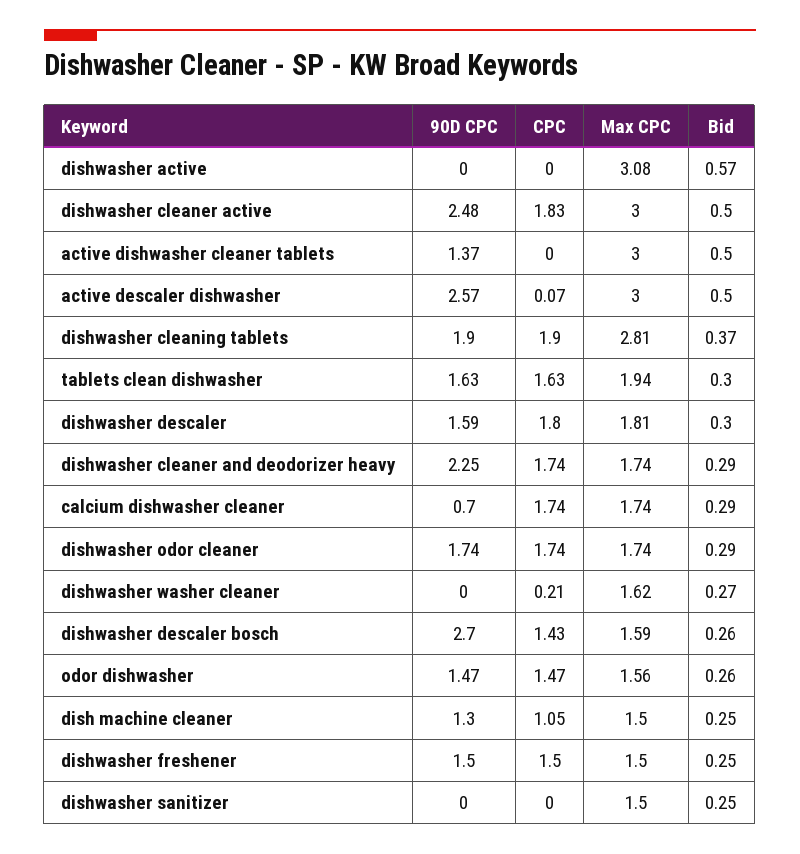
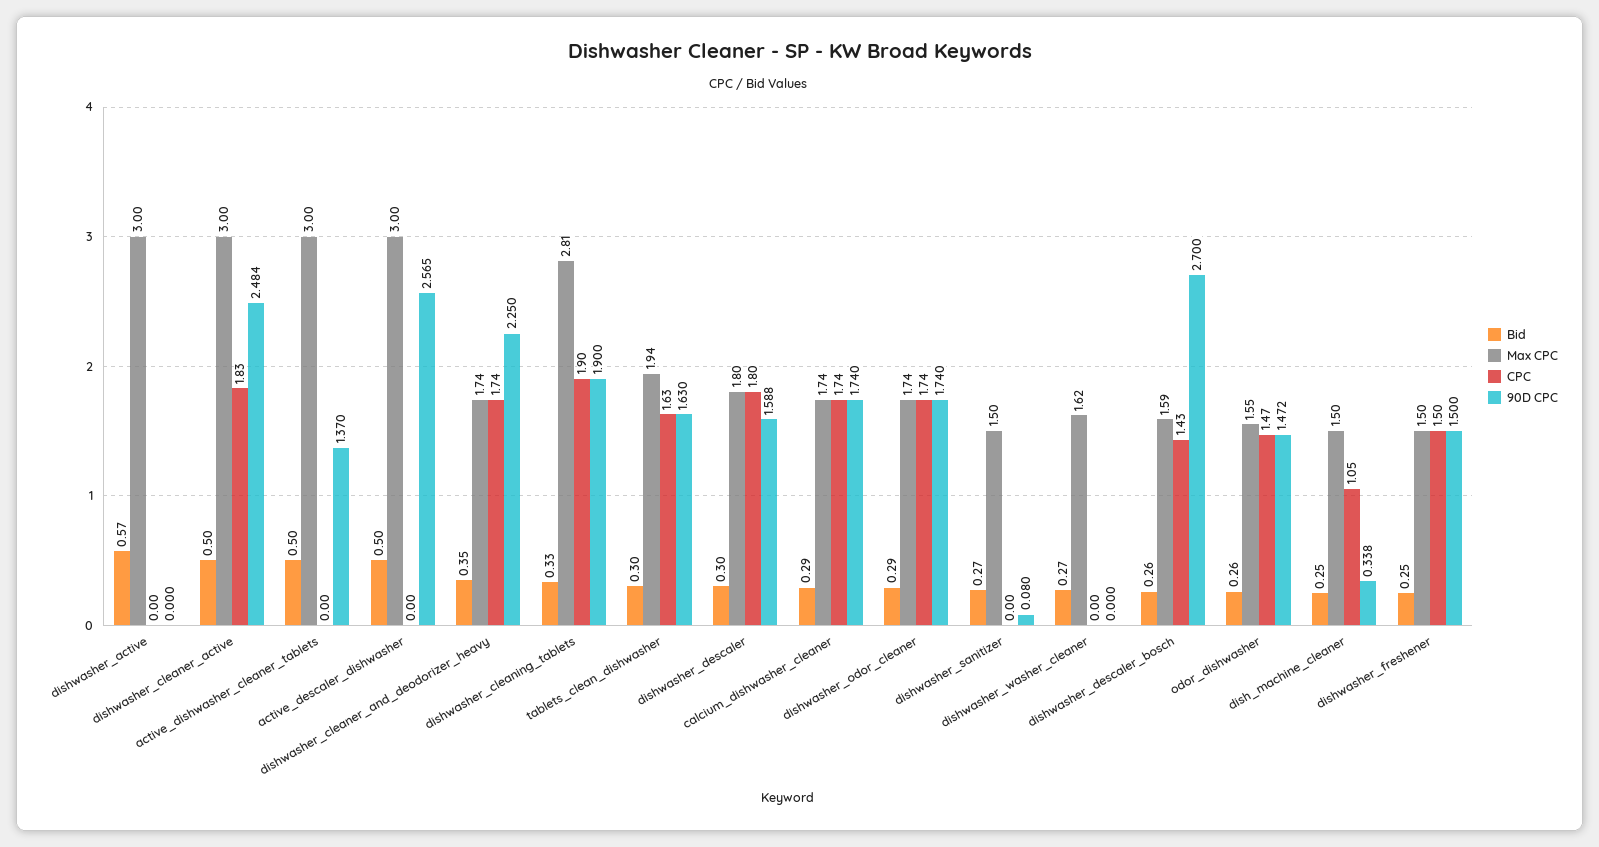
Max CPC, dishwasher active: 3.08 -> 3
CPC, active descaler dishwasher: 0.07 -> 0
Bid, dishwasher cleaning tablets: 0.37 -> 0.33
Max CPC, dishwasher descaler: 1.81 -> 1.8
Bid, dishwasher cleaner and deodorizer heavy: 0.29 -> 0.35
90D CPC, calcium dishwasher cleaner: 0.7 -> 1.74
CPC, dishwasher washer cleaner: 0.21 -> 0
Max CPC, odor dishwasher: 1.56 -> 1.55
90D CPC, dish machine cleaner: 1.3 -> 0.338
90D CPC, dishwasher sanitizer: 0 -> 0.08
Bid, dishwasher sanitizer: 0.25 -> 0.27

